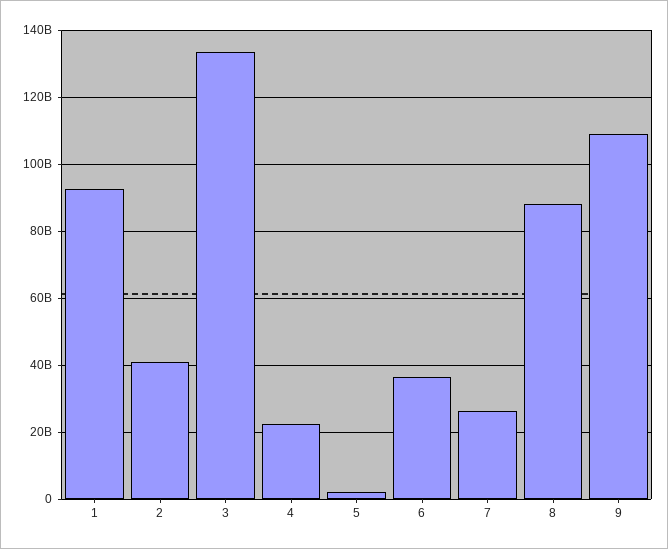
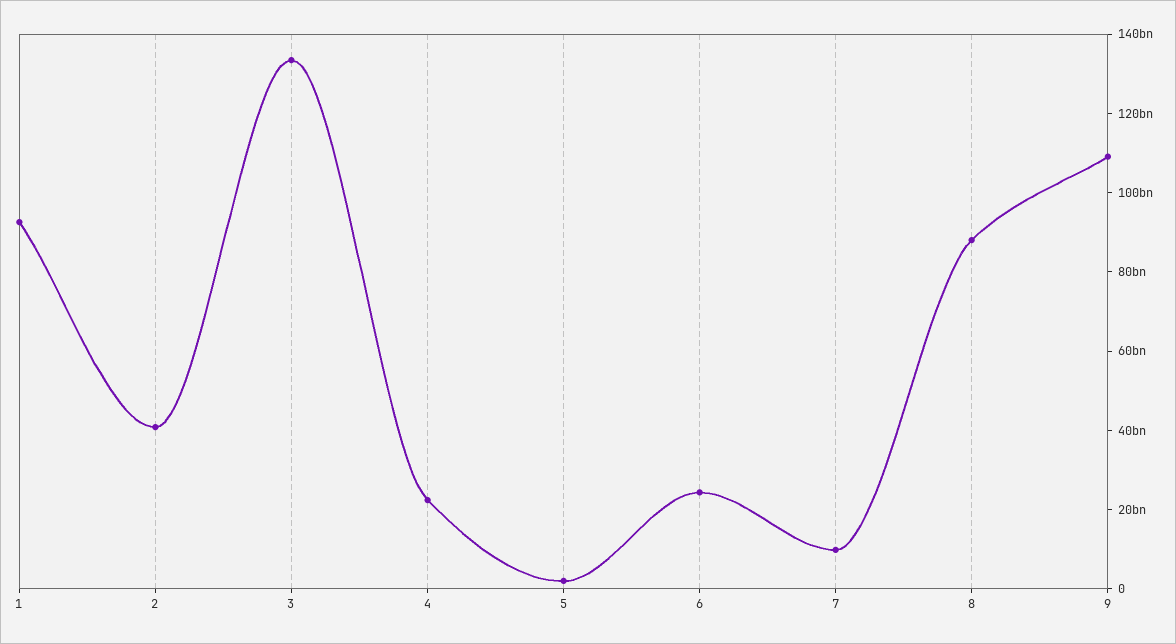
6: 36000000000 -> 25000000000
7: 26000000000 -> 10000000000

